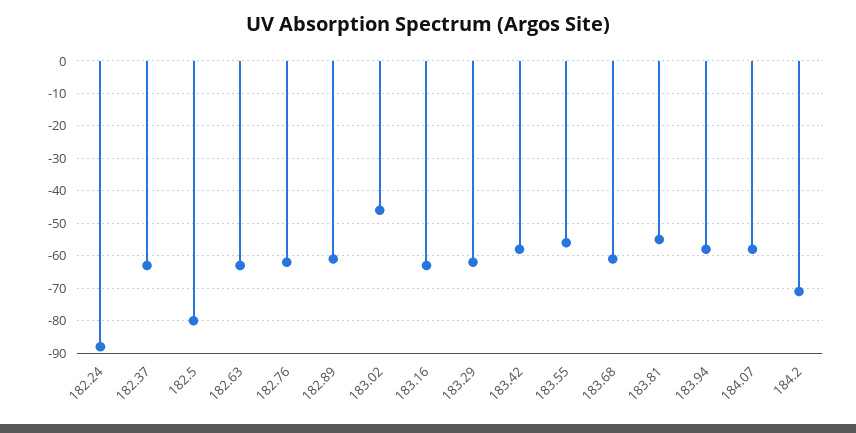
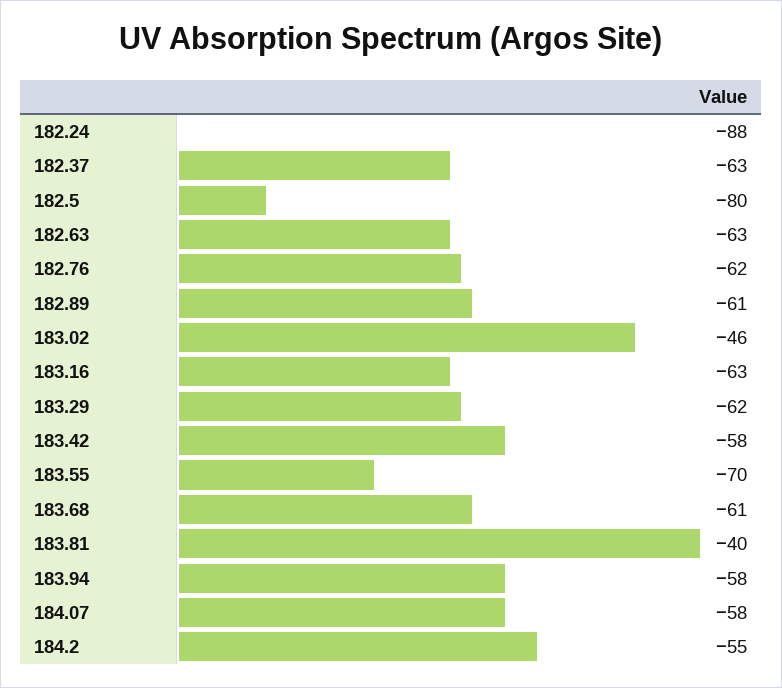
183.55: -55 -> -70
183.81: -55 -> -40
184.2: -70 -> -55

